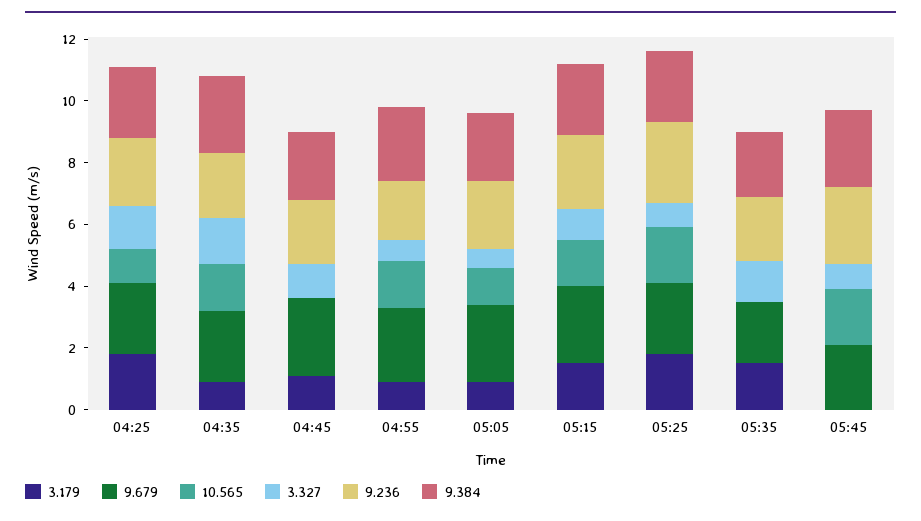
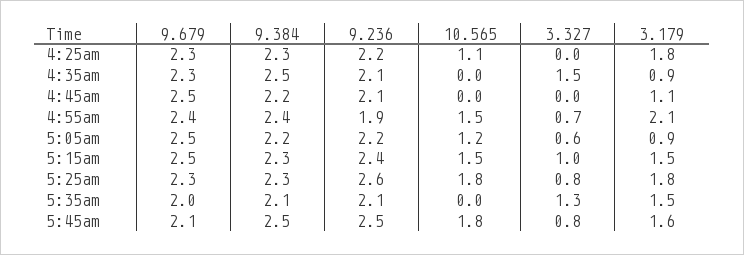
3.327, 04:25: 1.5 -> 0
10.565, 04:35: 1.5 -> 0
3.327, 04:45: 1 -> 0
3.179, 04:55: 1 -> 2.1
3.179, 05:45: 0 -> 1.6

